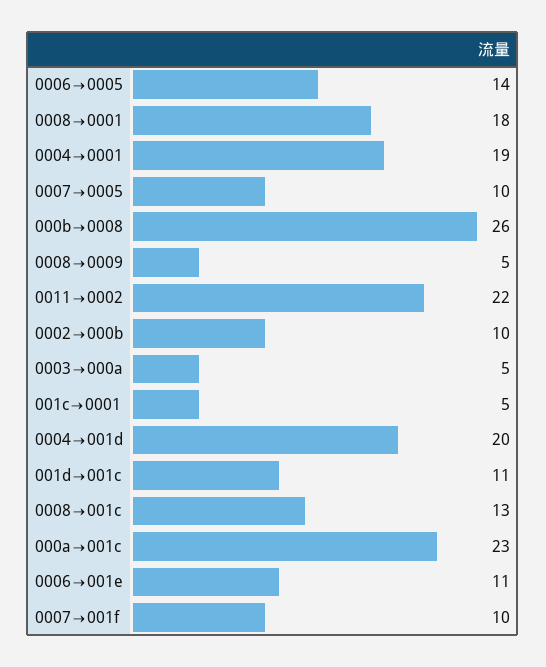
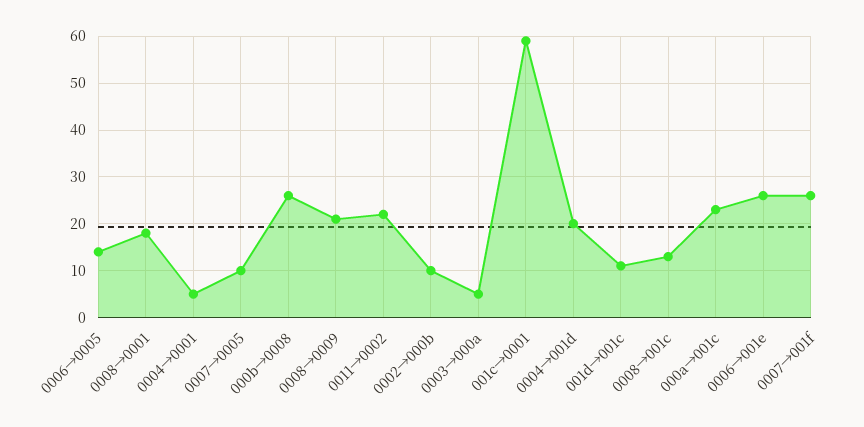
0004→0001: 19 -> 5
0008→0009: 5 -> 20
001c→0001: 5 -> 60
0006→001e: 11 -> 25
0007→001f: 10 -> 25

